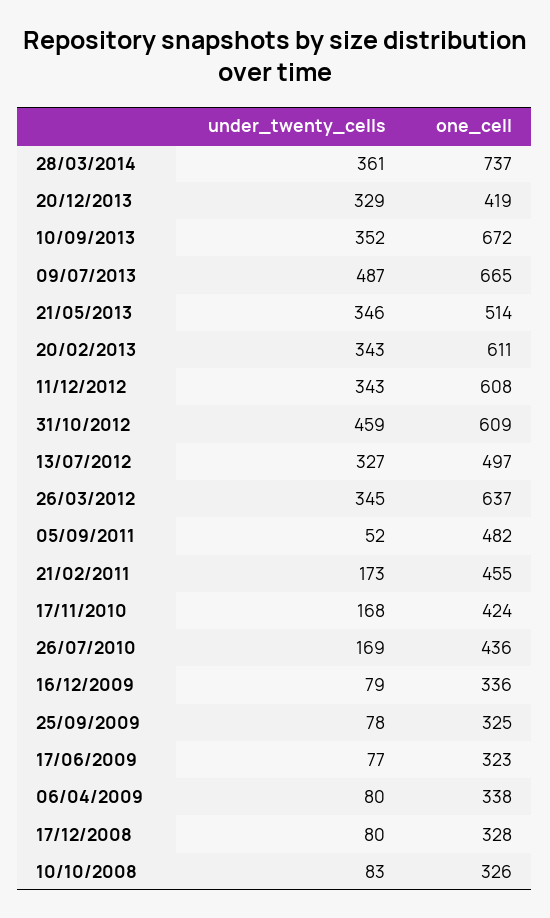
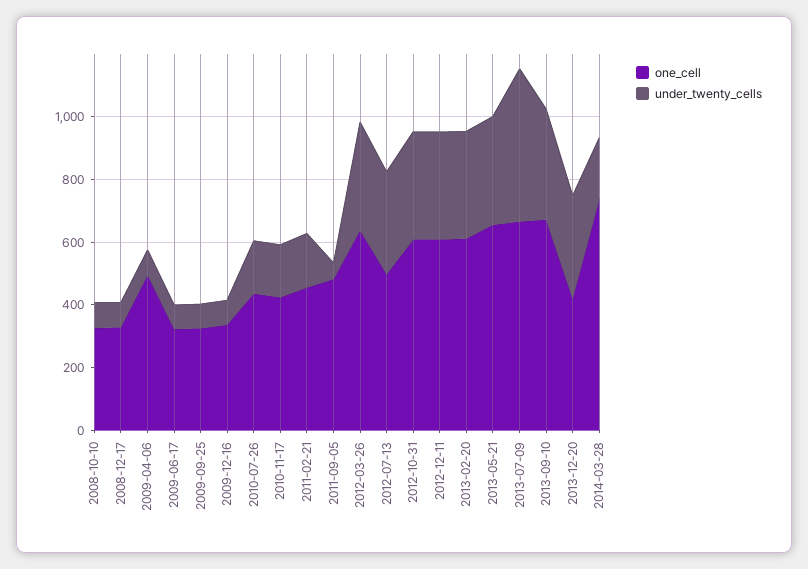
under_twenty_cells, 28/03/2014: 361 -> 200
one_cell, 21/05/2013: 514 -> 650
under_twenty_cells, 31/10/2012: 459 -> 350
one_cell, 06/04/2009: 338 -> 500

